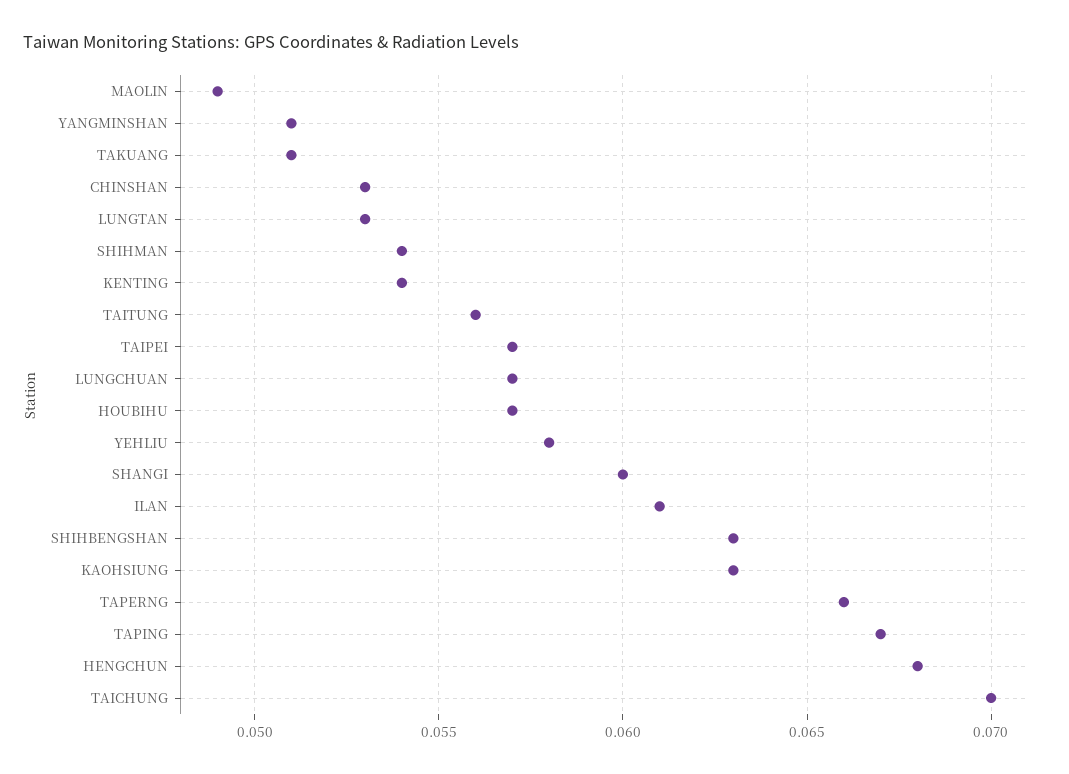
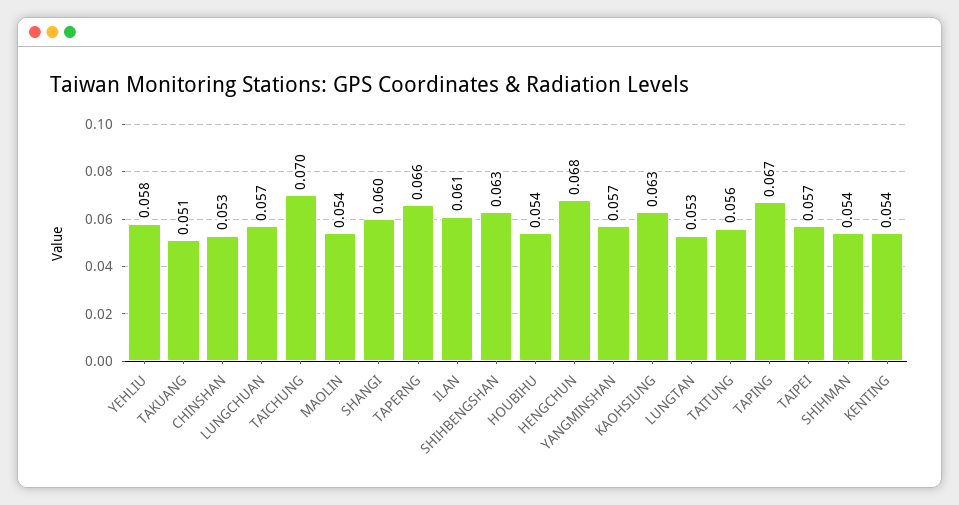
MAOLIN: 0.049 -> 0.054
YANGMINSHAN: 0.051 -> 0.057
HOUBIHU: 0.057 -> 0.054

